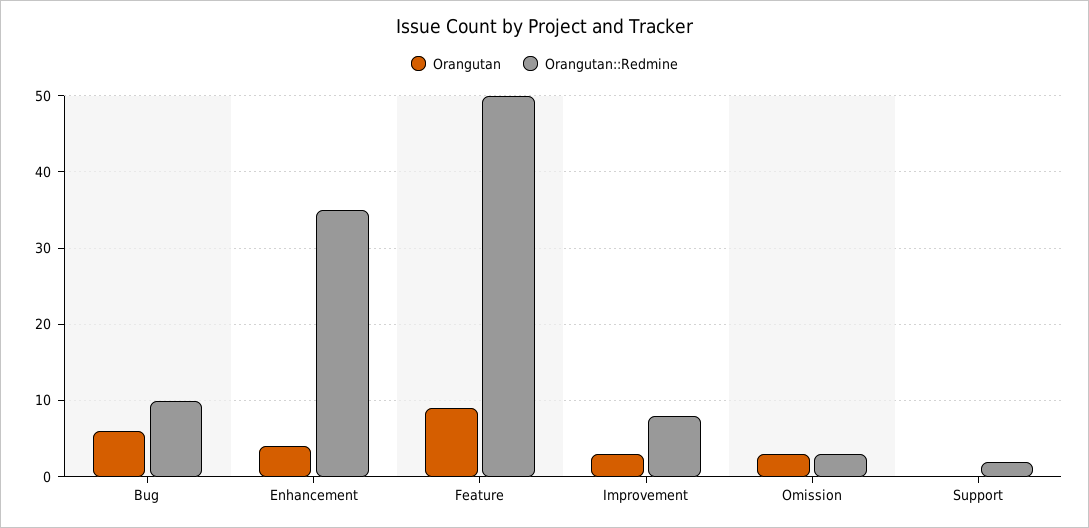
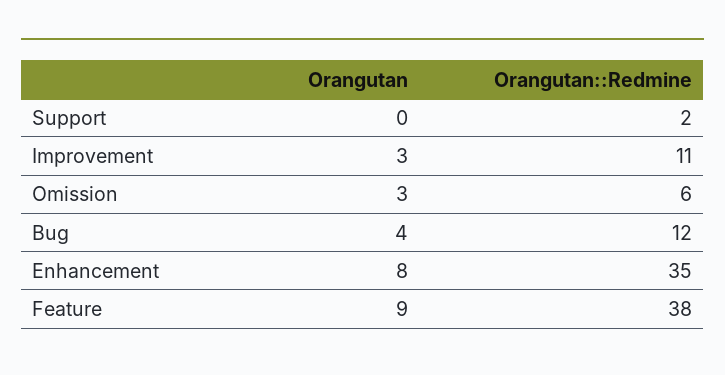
Orangutan, Bug: 6 -> 4
Orangutan::Redmine, Bug: 10 -> 12
Orangutan, Enhancement: 4 -> 8
Orangutan::Redmine, Feature: 50 -> 38
Orangutan::Redmine, Improvement: 8 -> 11
Orangutan::Redmine, Omission: 3 -> 6

